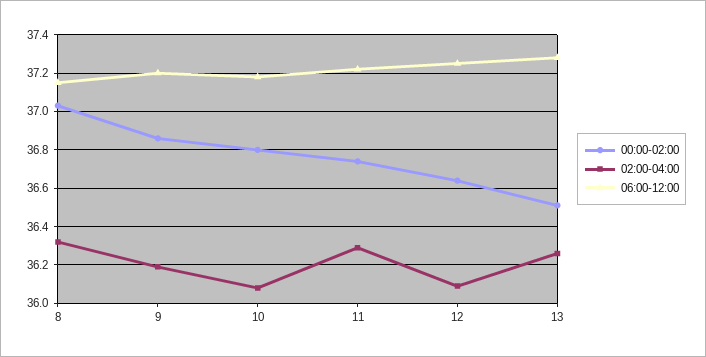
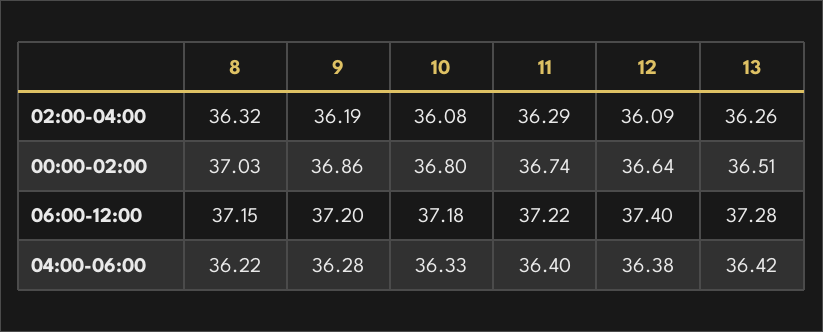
06:00-12:00, 12: 37.25 -> 37.4
04:00-06:00, 8: none -> 36.22
04:00-06:00, 9: none -> 36.28
04:00-06:00, 10: none -> 36.33
04:00-06:00, 11: none -> 36.4
04:00-06:00, 12: none -> 36.38
04:00-06:00, 13: none -> 36.42

